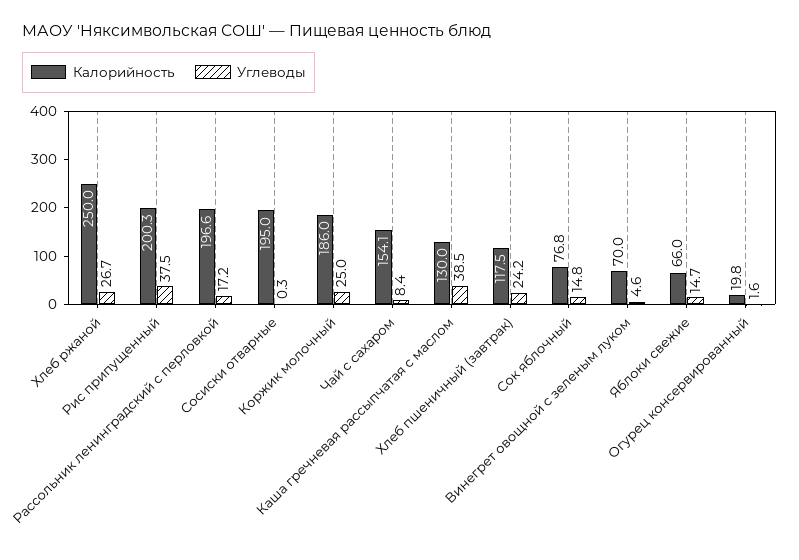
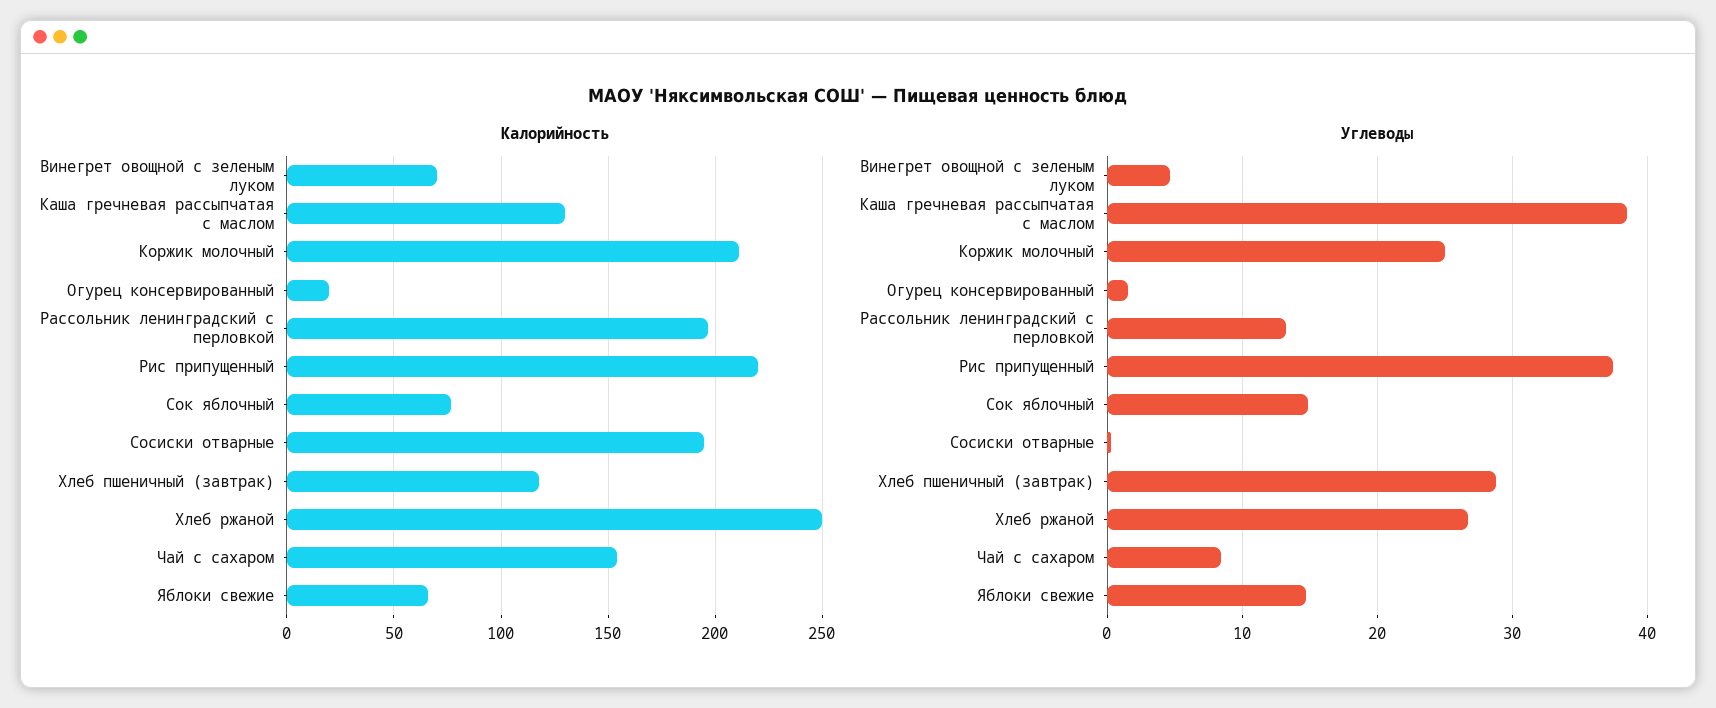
Калорийность, Рис припущенный: 200.3 -> 220
Углеводы, Рассольник ленинградский с перловкой: 17.2 -> 13
Калорийность, Коржик молочный: 186 -> 210
Углеводы, Хлеб пшеничный (завтрак): 24.2 -> 29

